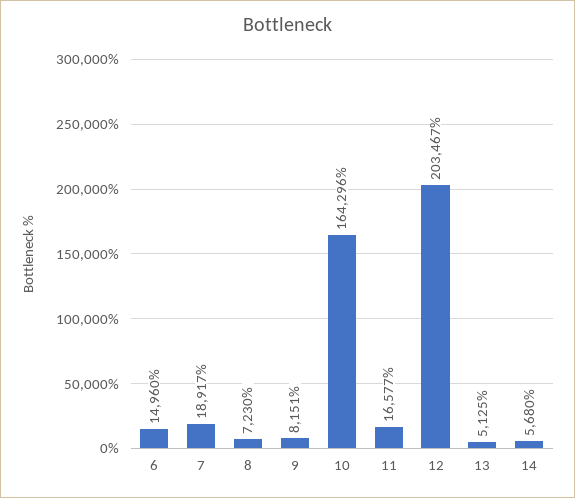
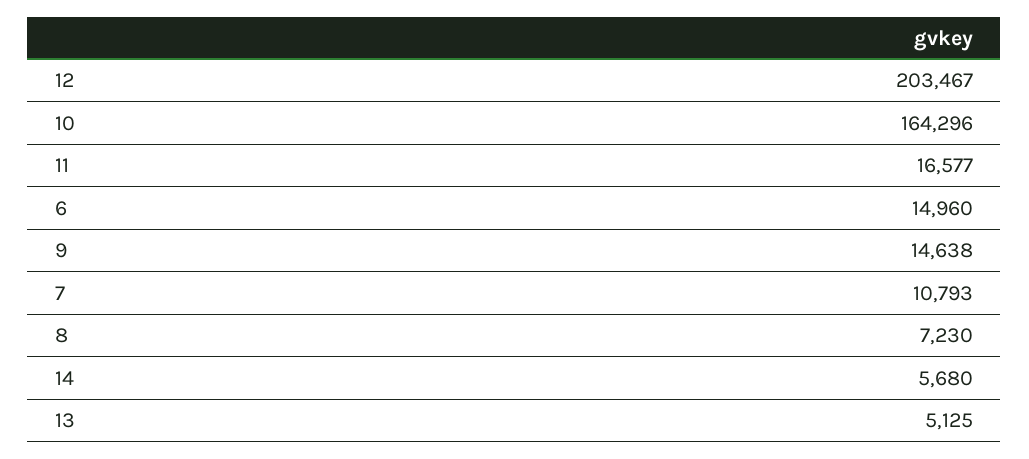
7: 18917 -> 10793
9: 8151 -> 14638

